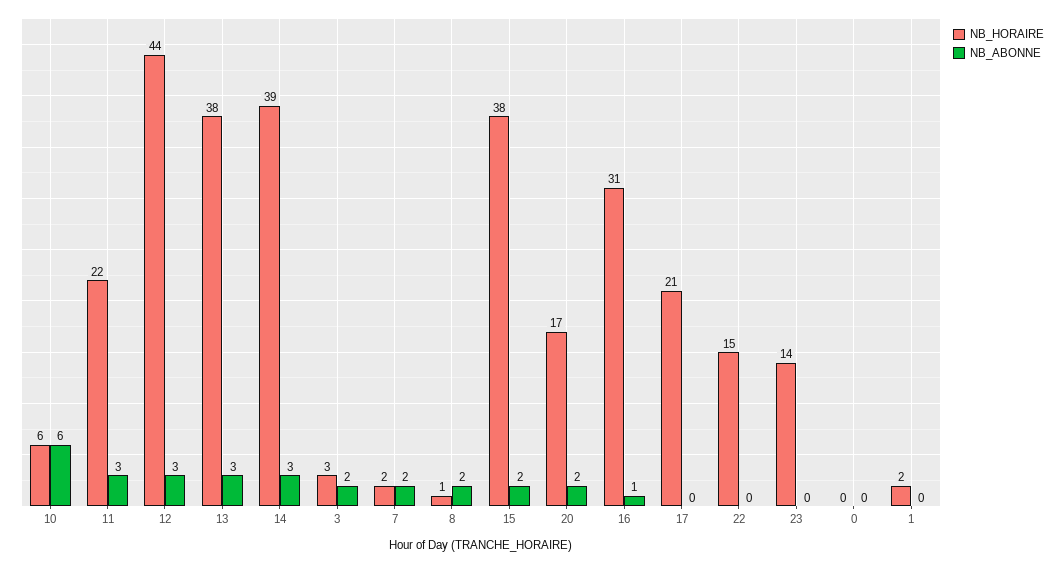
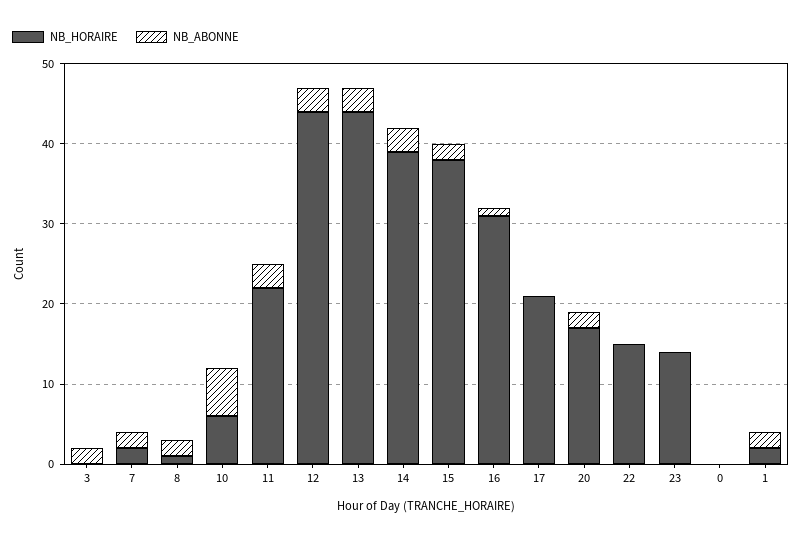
NB_HORAIRE, 13: 38 -> 44
NB_HORAIRE, 3: 3 -> 0
NB_ABONNE, 1: 0 -> 2

